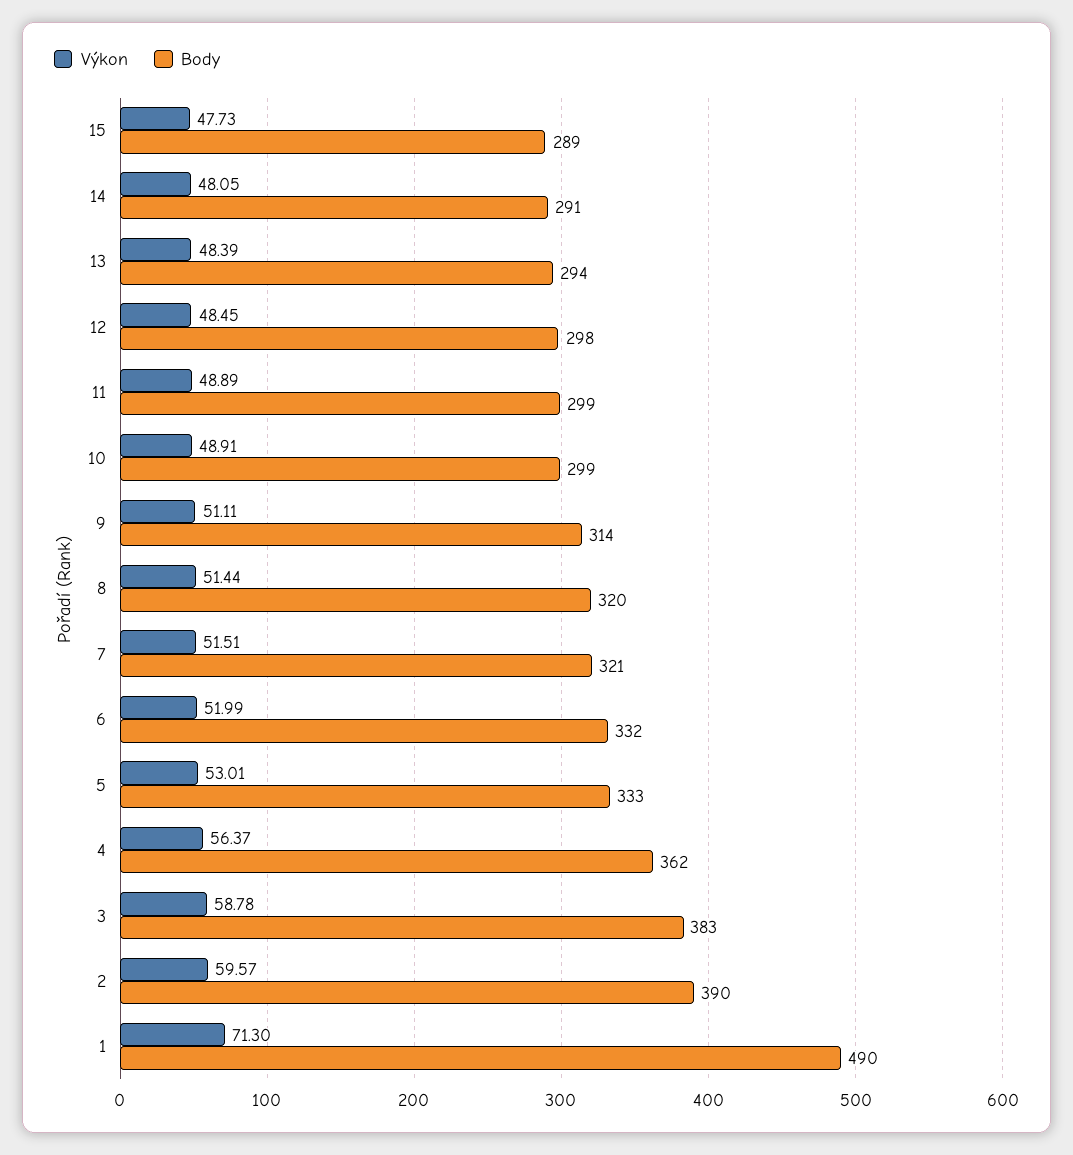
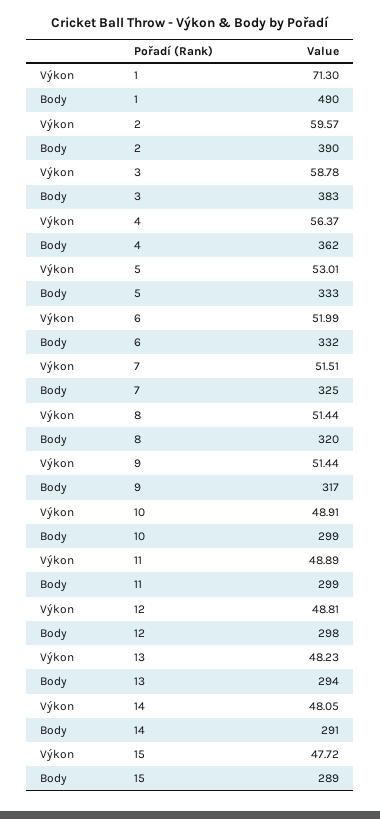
Výkon, 15: 47.73 -> 47.72
Výkon, 13: 48.39 -> 48.23
Výkon, 12: 48.45 -> 48.81
Výkon, 9: 51.11 -> 51.44
Body, 9: 314 -> 317
Body, 7: 321 -> 325

